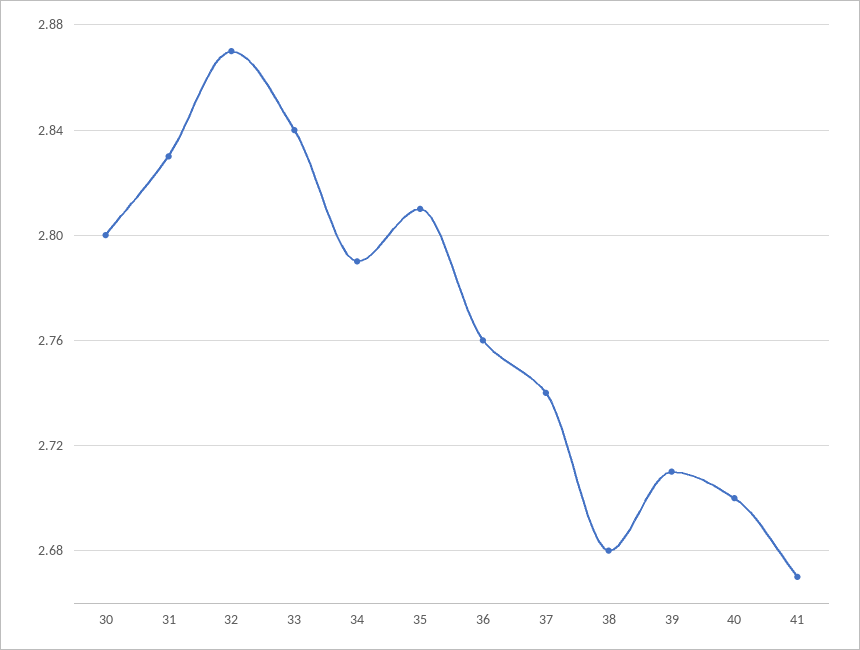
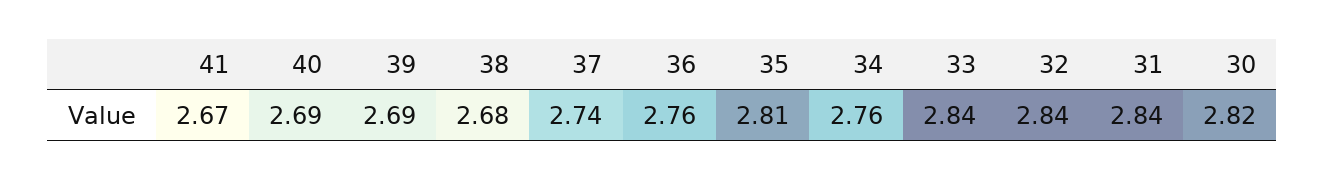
30: 2.8 -> 2.82
31: 2.83 -> 2.84
32: 2.87 -> 2.84
34: 2.79 -> 2.76
39: 2.71 -> 2.69
40: 2.7 -> 2.69

